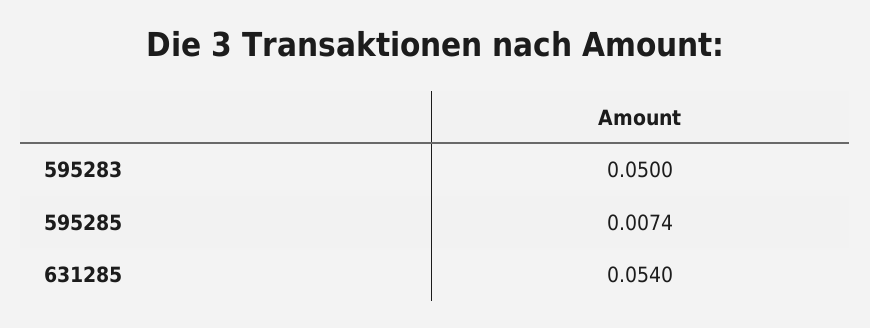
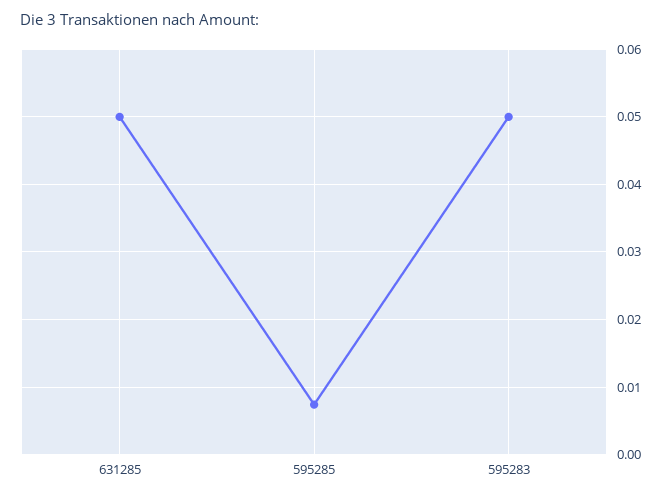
631285: 0.054 -> 0.05

